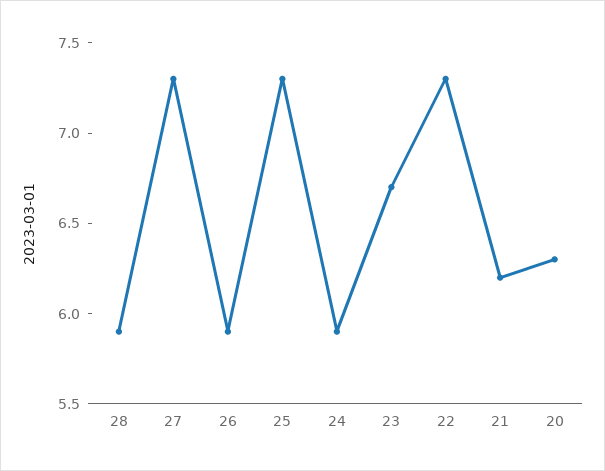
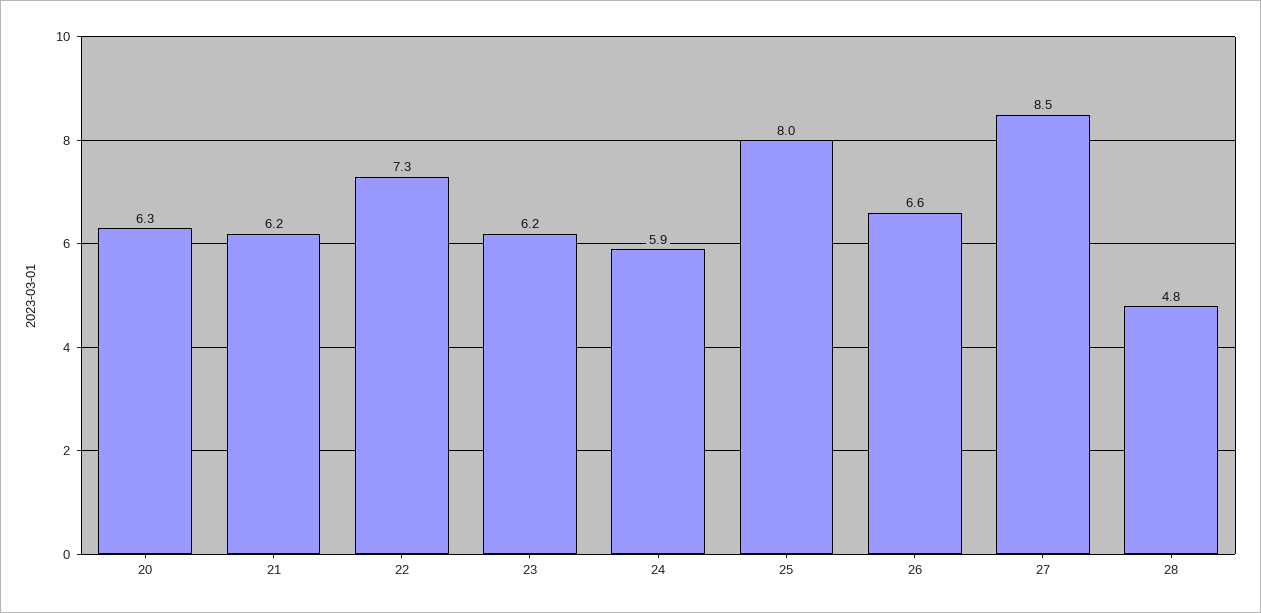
28: 5.9 -> 4.8
27: 7.3 -> 8.5
26: 5.9 -> 6.6
25: 7.3 -> 8
23: 6.7 -> 6.2

